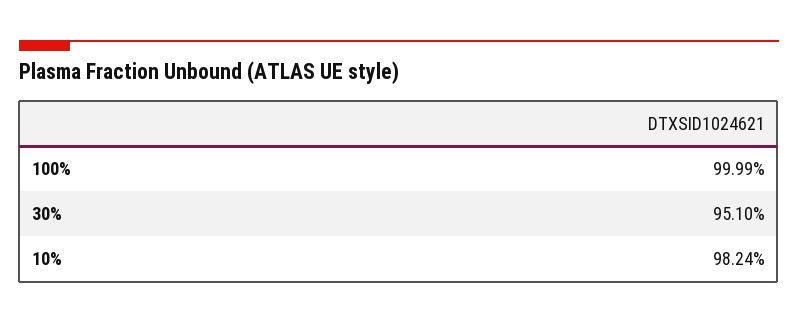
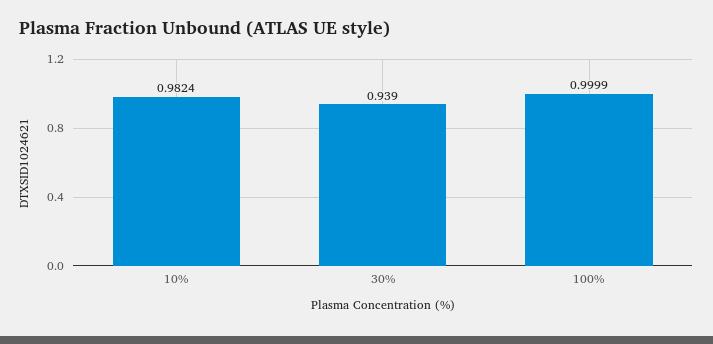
30%: 0.951 -> 0.939

